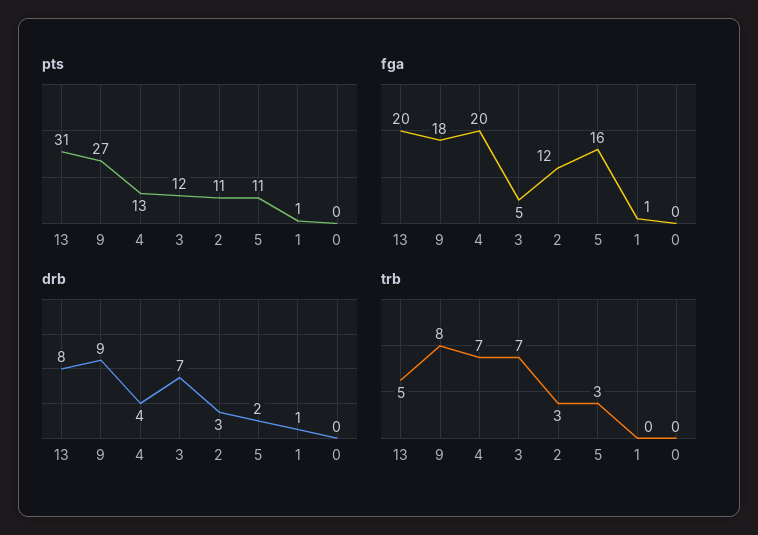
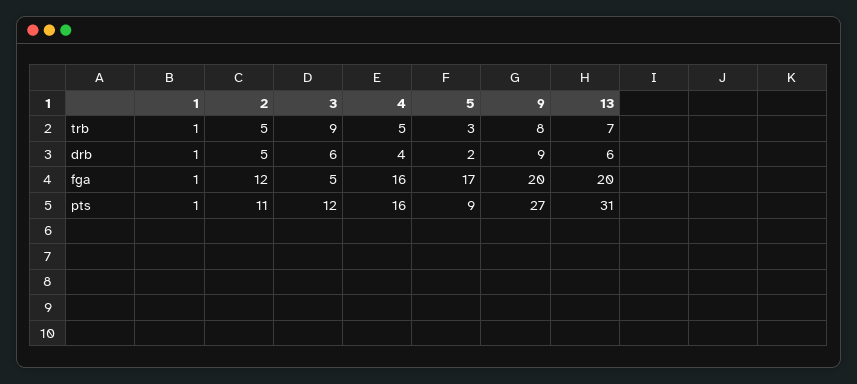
pts, 4: 13 -> 16
pts, 5: 11 -> 9
pts, 0: 0 -> none
fga, 9: 18 -> 20
fga, 4: 20 -> 16
fga, 5: 16 -> 17
fga, 0: 0 -> none
drb, 13: 8 -> 6
drb, 3: 7 -> 6
drb, 2: 3 -> 5
drb, 0: 0 -> none
trb, 13: 5 -> 7
trb, 4: 7 -> 5
trb, 3: 7 -> 9
trb, 2: 3 -> 5
trb, 1: 0 -> 1
trb, 0: 0 -> none

